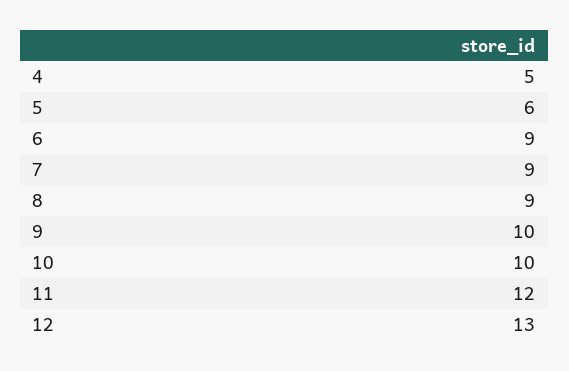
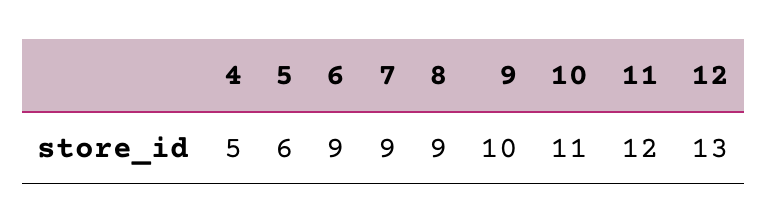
10: 10 -> 11

